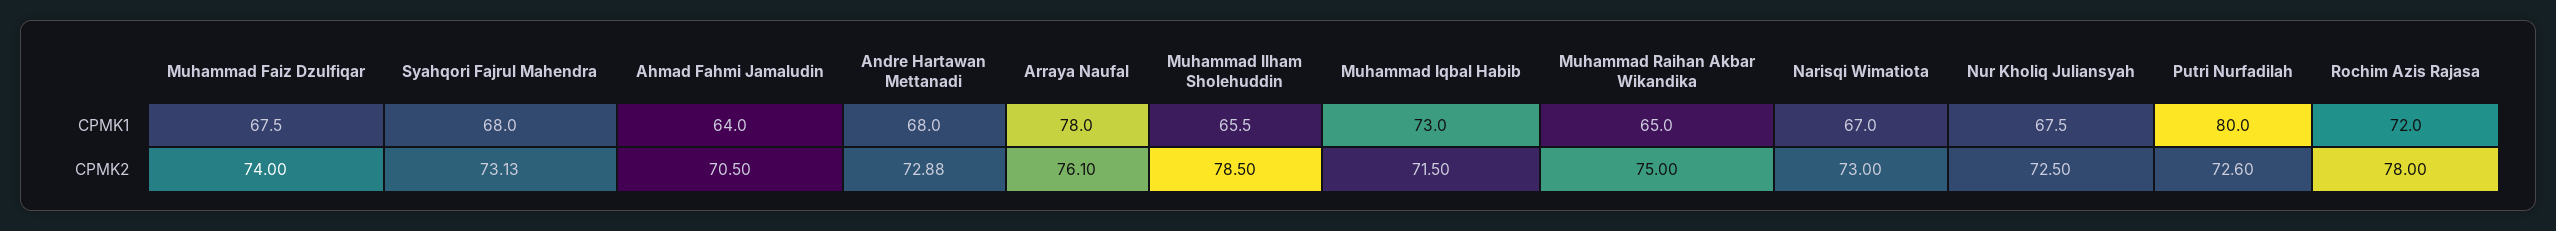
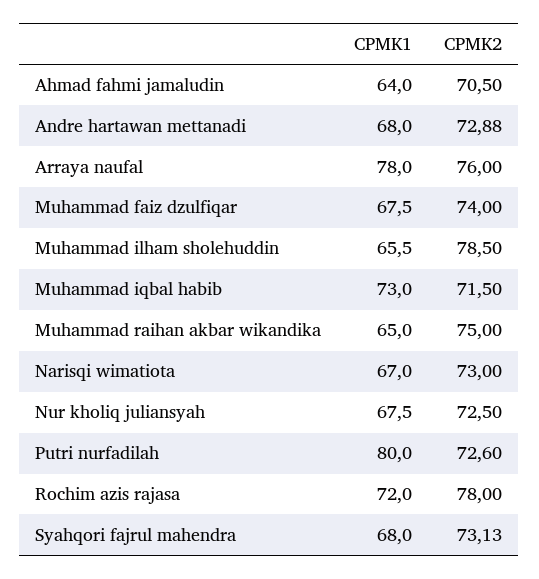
Arraya Naufal, CPMK2: 76.1 -> 76

